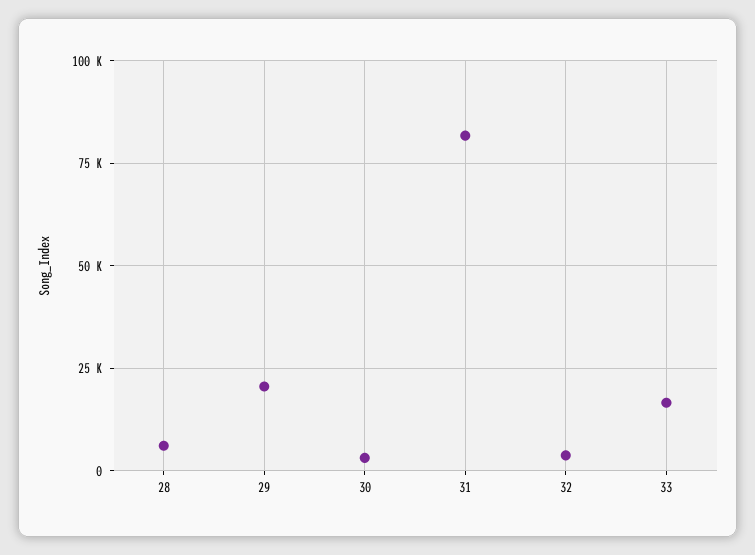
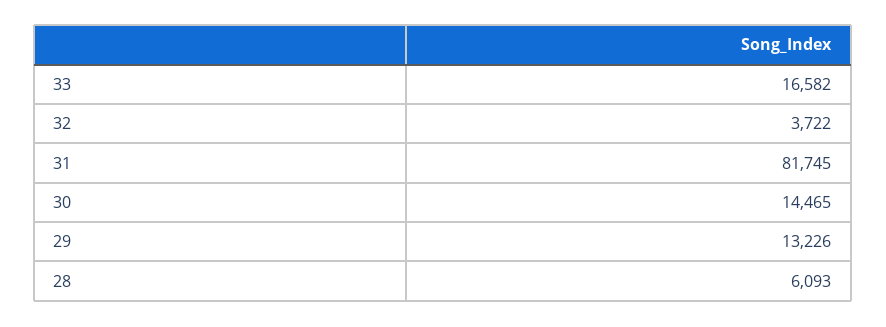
29: 20000 -> 13226
30: 2500 -> 14465

